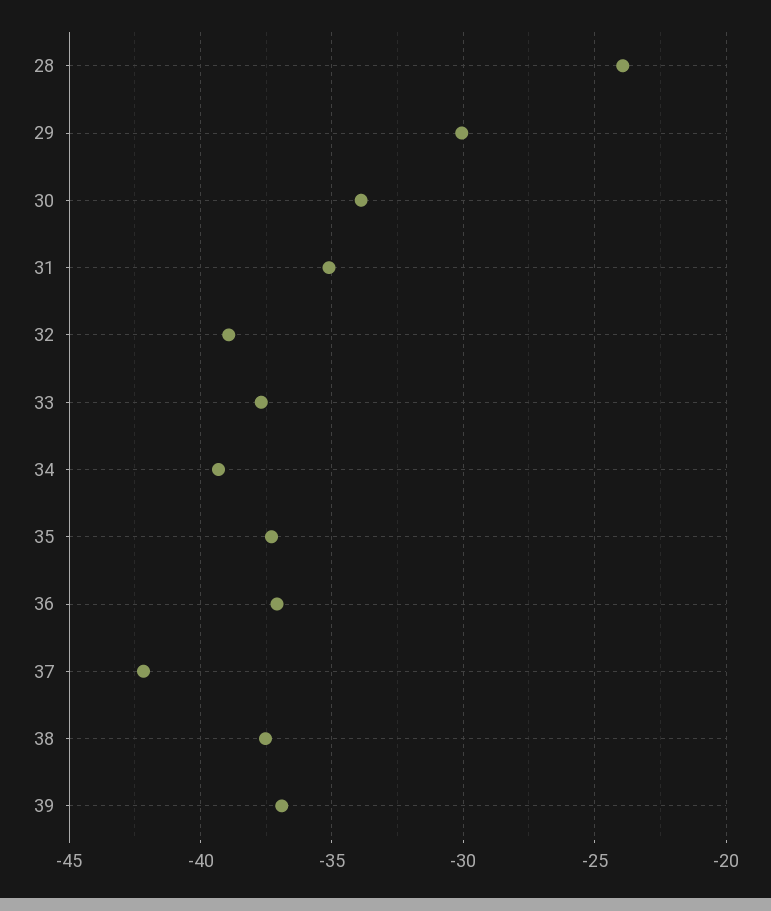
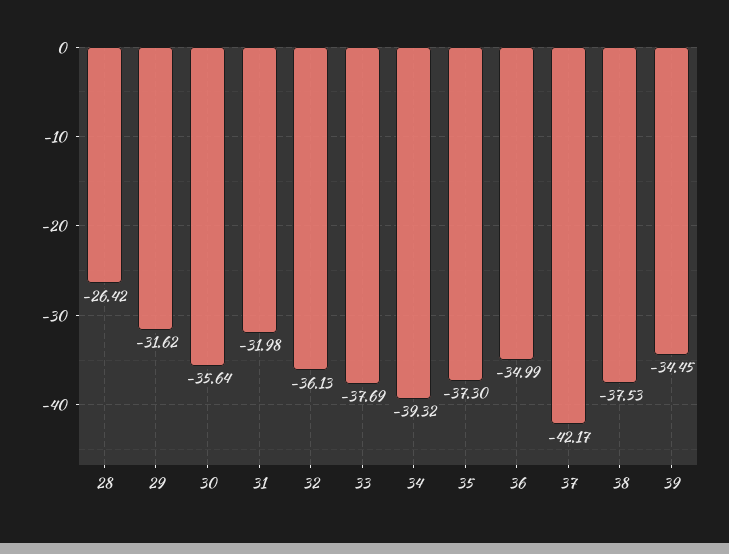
28: -24 -> -26.42
29: -30 -> -31.62
30: -34 -> -35.64
31: -35 -> -31.98
32: -39 -> -36.13
36: -37 -> -34.99
39: -37 -> -34.45

